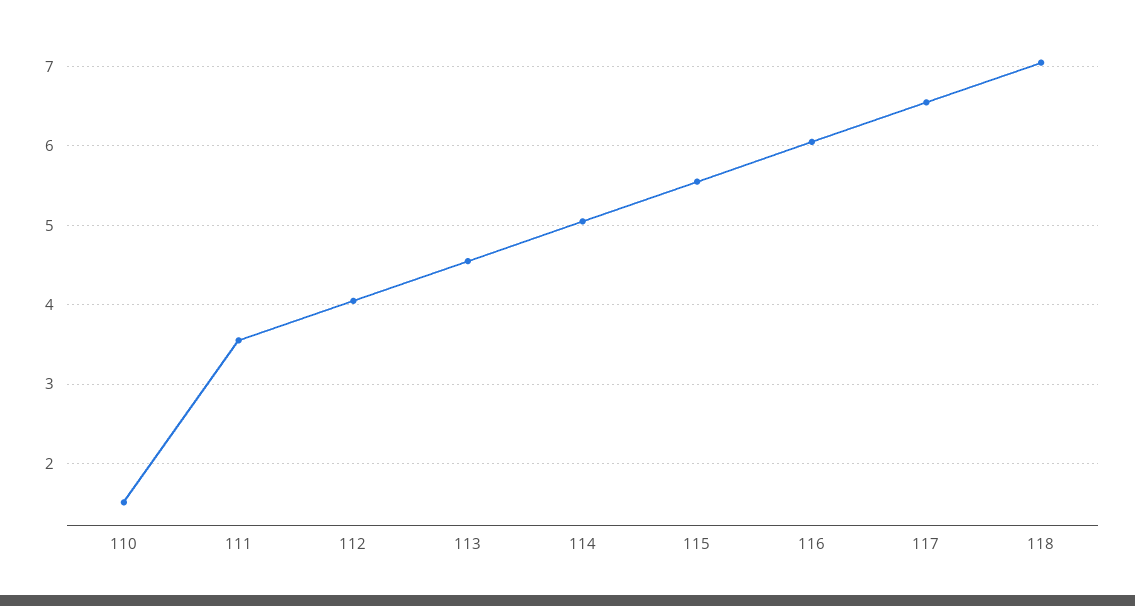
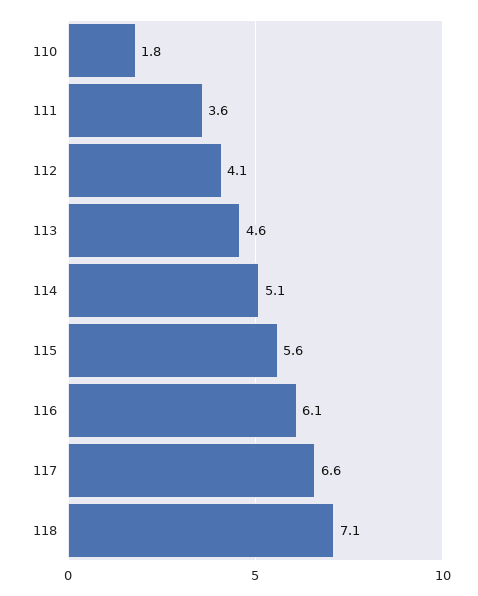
110: 1.5 -> 1.8

